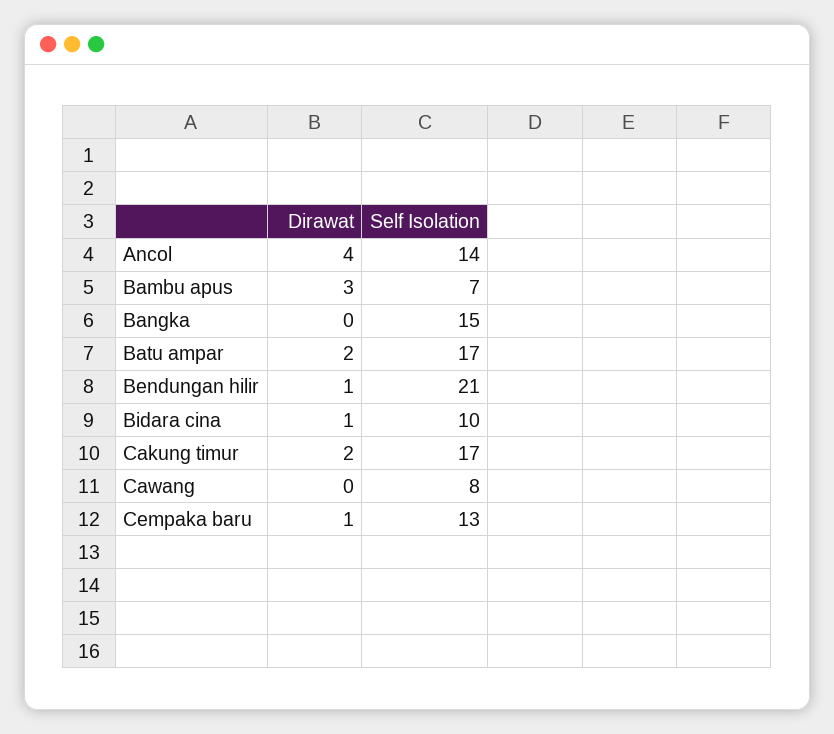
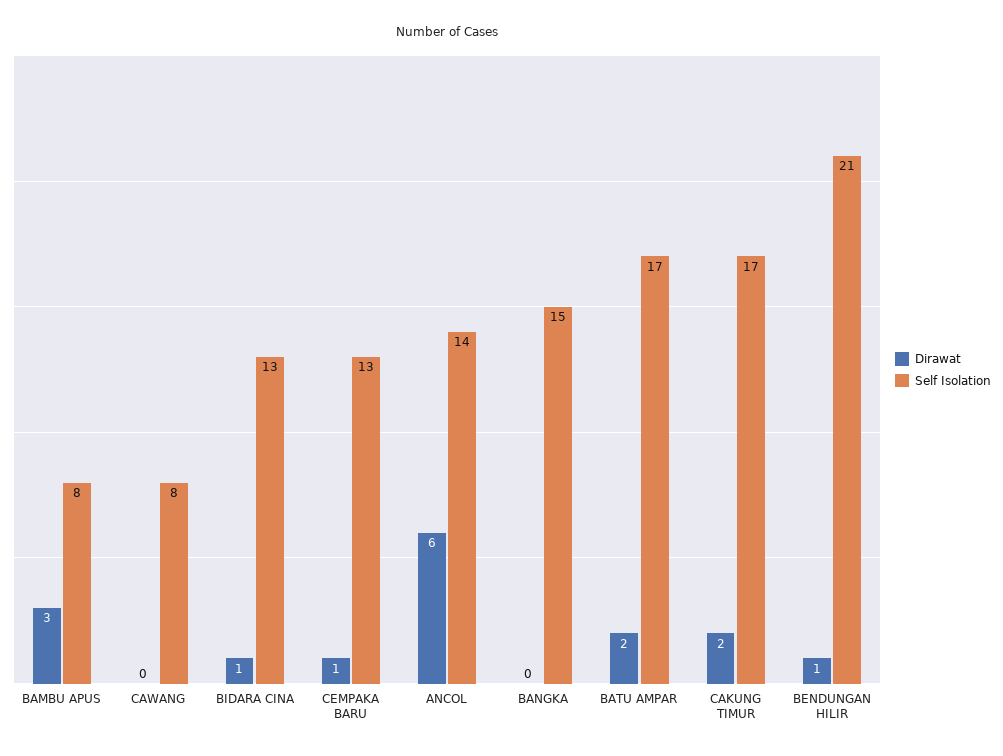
Dirawat, Ancol: 4 -> 6
Self Isolation, Bambu apus: 7 -> 8
Self Isolation, Bidara cina: 10 -> 13

